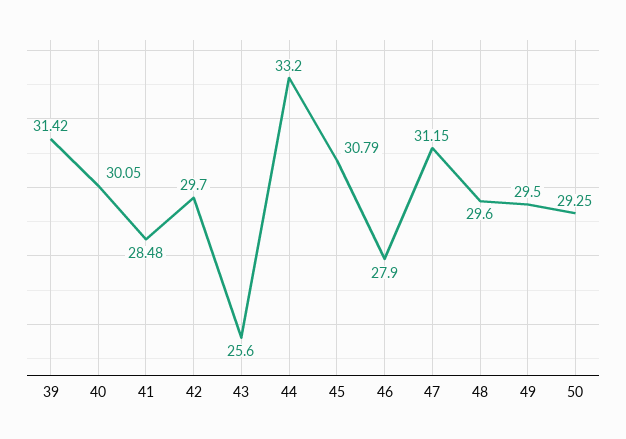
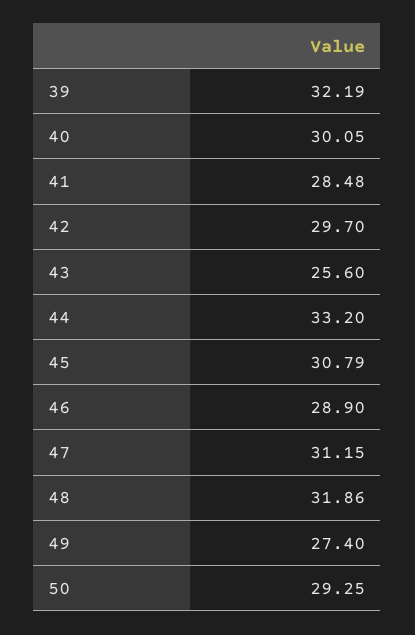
39: 31.42 -> 32.19
46: 27.9 -> 28.9
48: 29.6 -> 31.86
49: 29.5 -> 27.4

